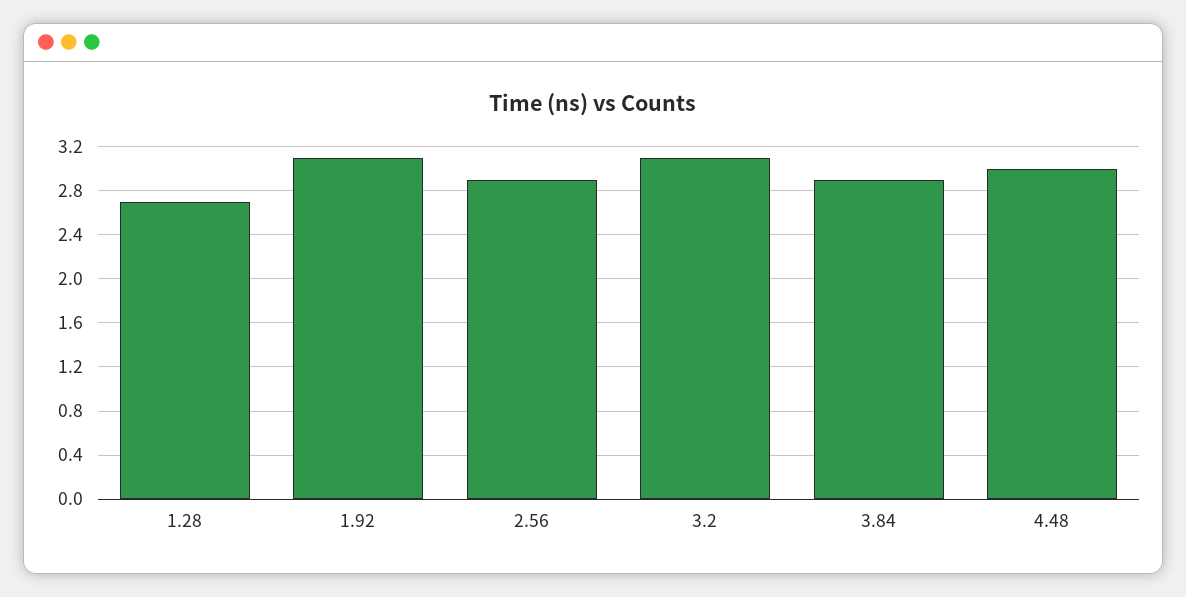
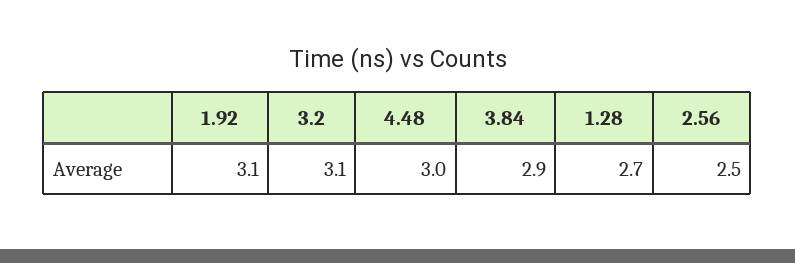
2.56: 2.9 -> 2.5

